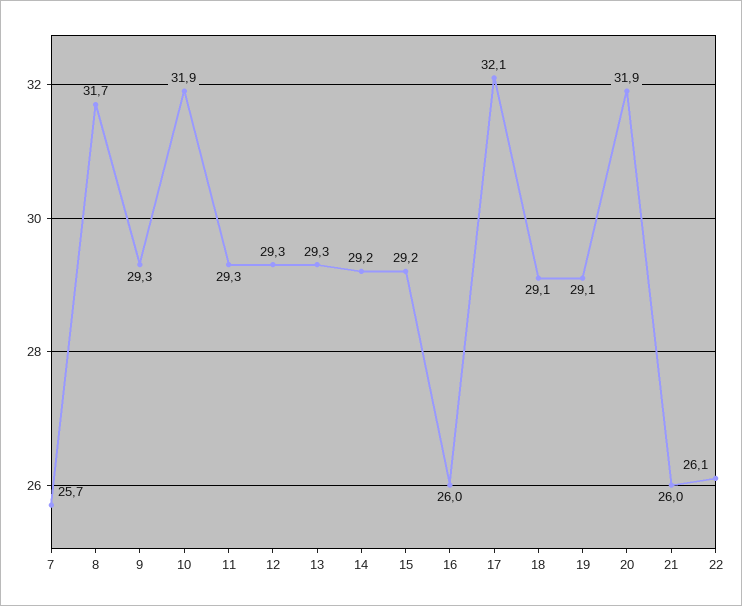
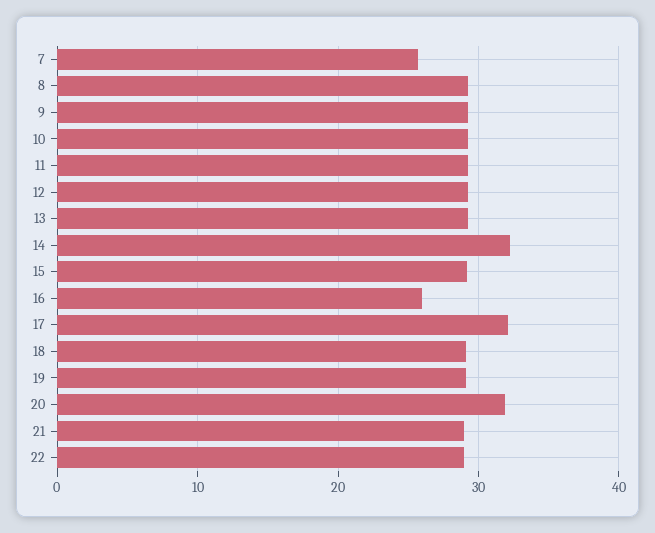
8: 31.7 -> 29
10: 31.9 -> 29
14: 29.2 -> 32
21: 26 -> 29
22: 26.1 -> 29

